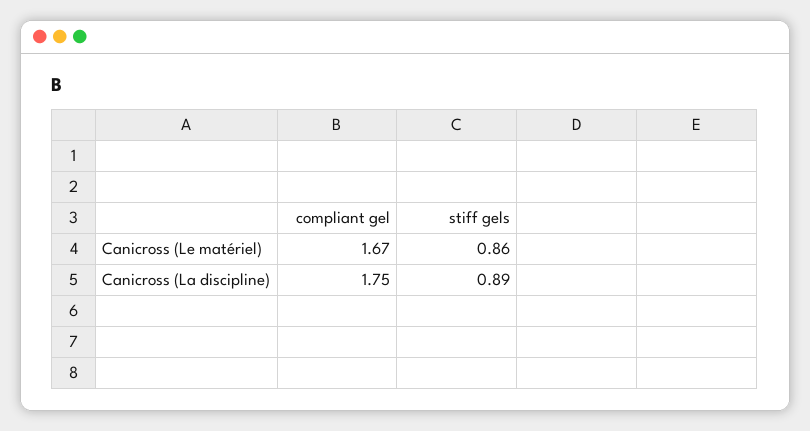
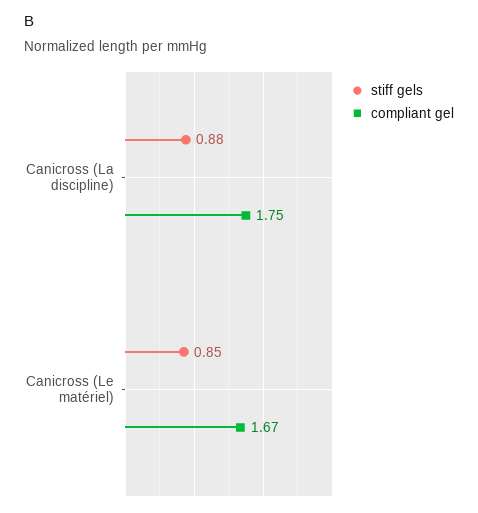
stiff gels, Canicross (Le matériel): 0.86 -> 0.85
stiff gels, Canicross (La discipline): 0.89 -> 0.88

